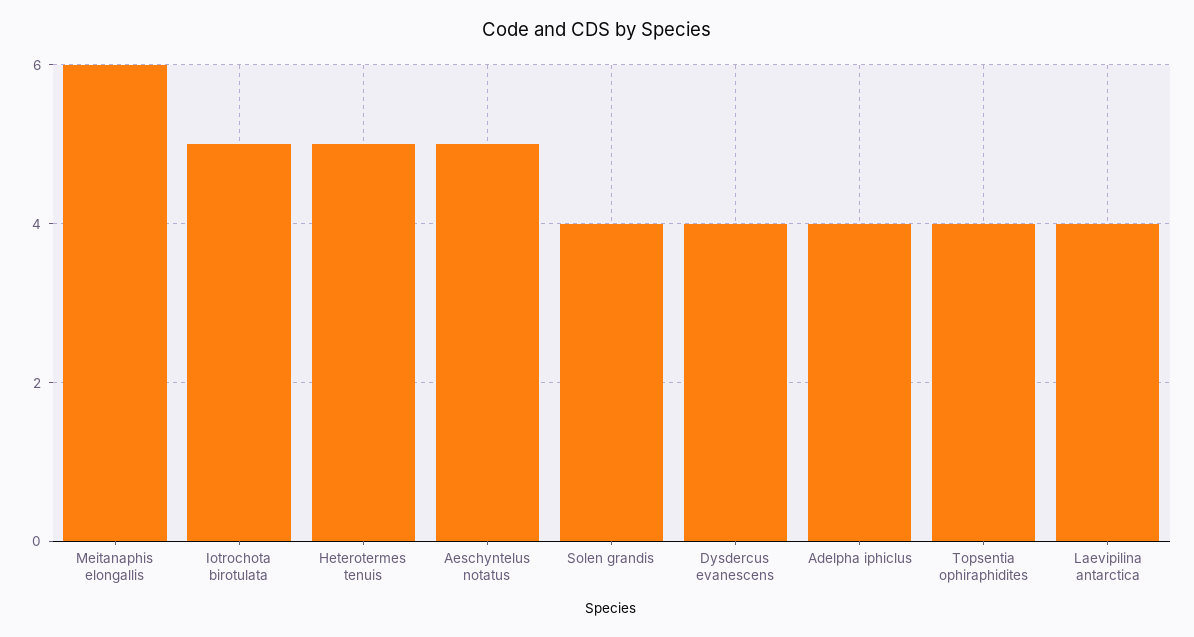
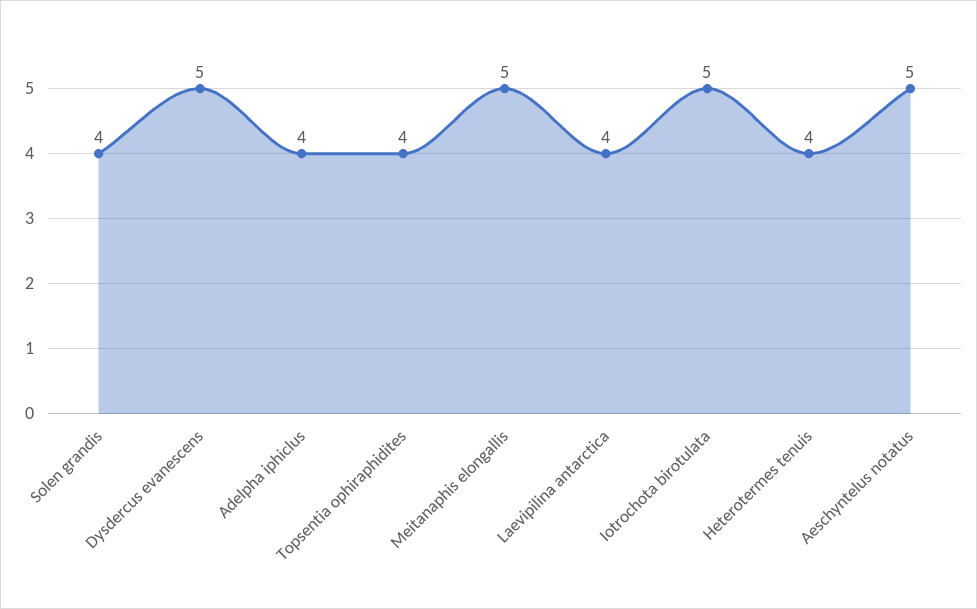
Meitanaphis elongallis: 6 -> 5
Heterotermes tenuis: 5 -> 4
Dysdercus evanescens: 4 -> 5

